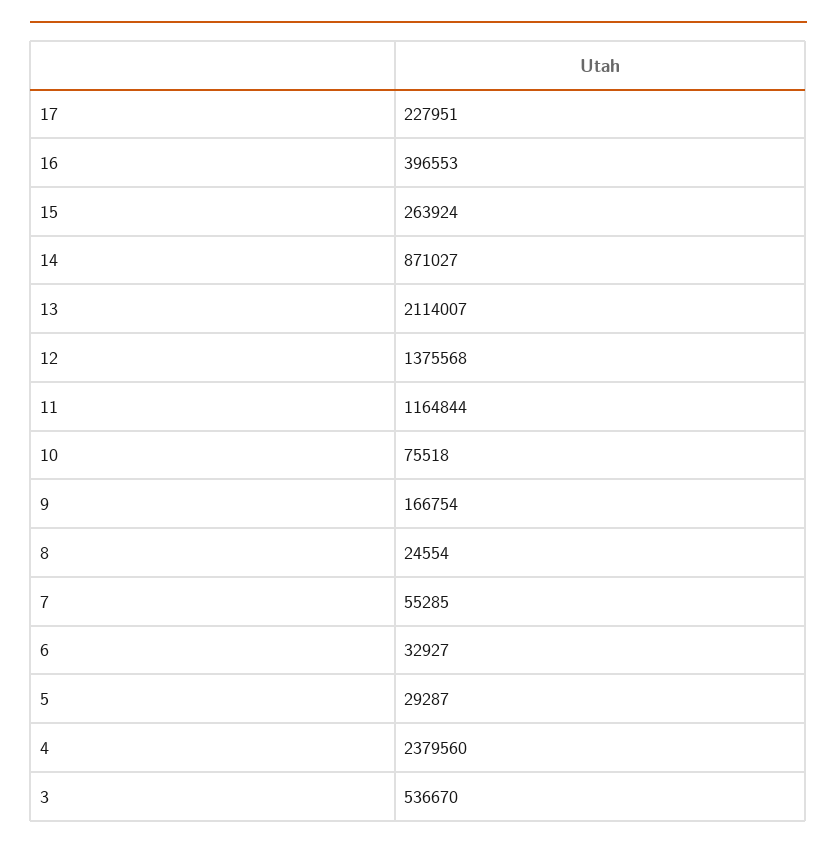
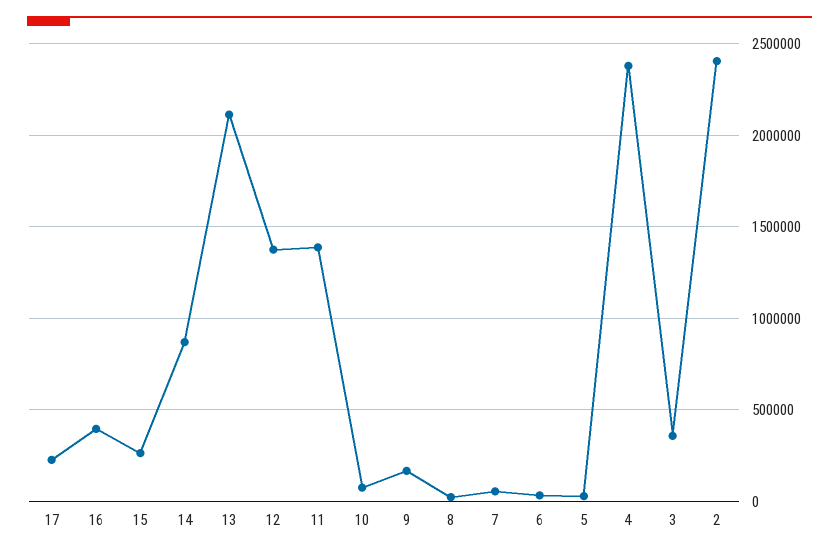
11: 1164844 -> 1400000
3: 536670 -> 350000
2: none -> 2400000

